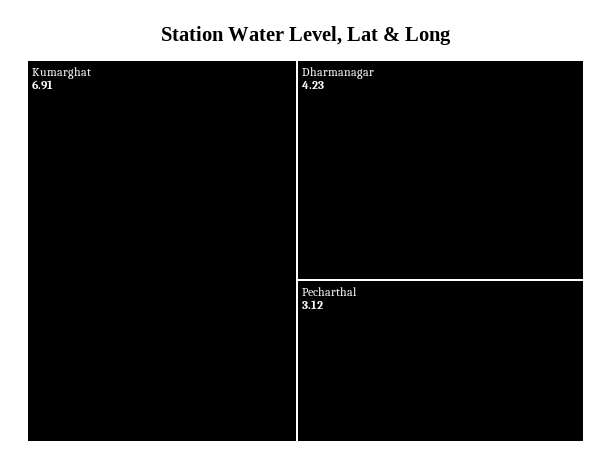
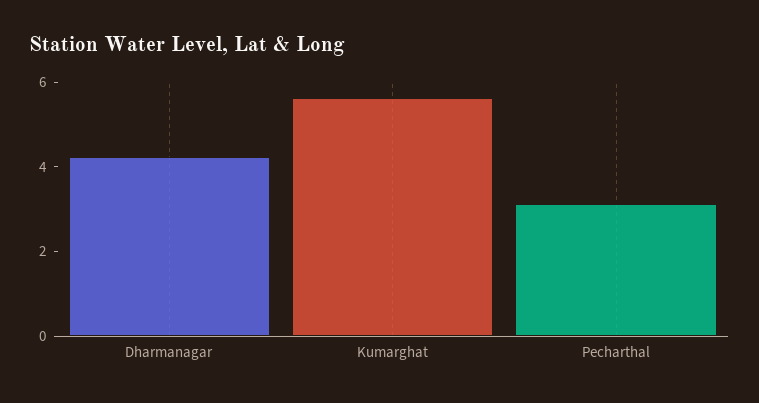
Kumarghat: 6.91 -> 5.5

